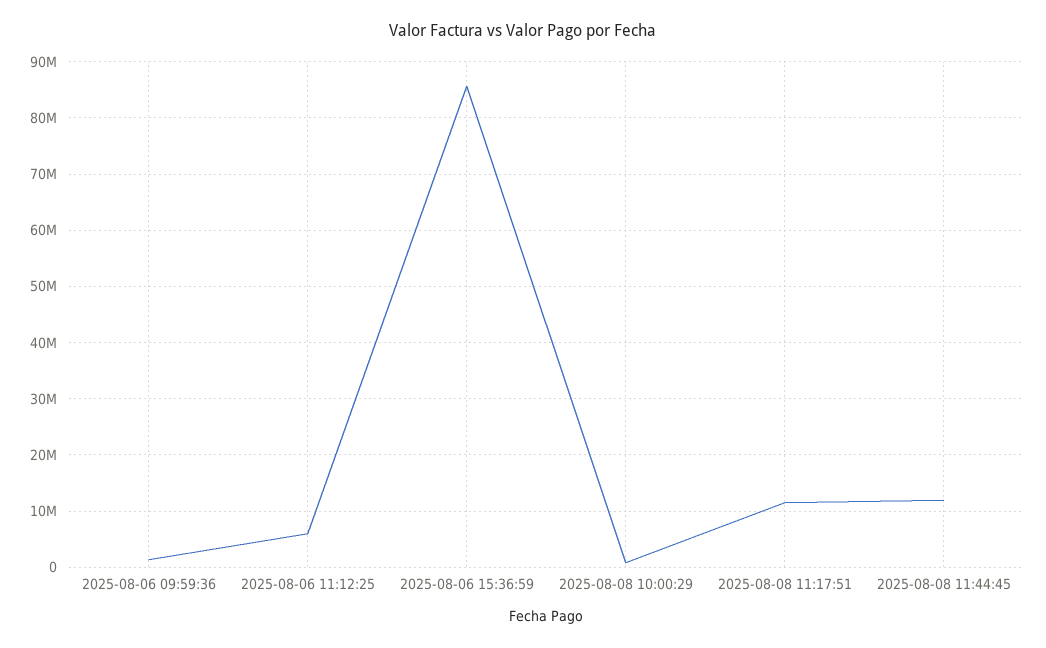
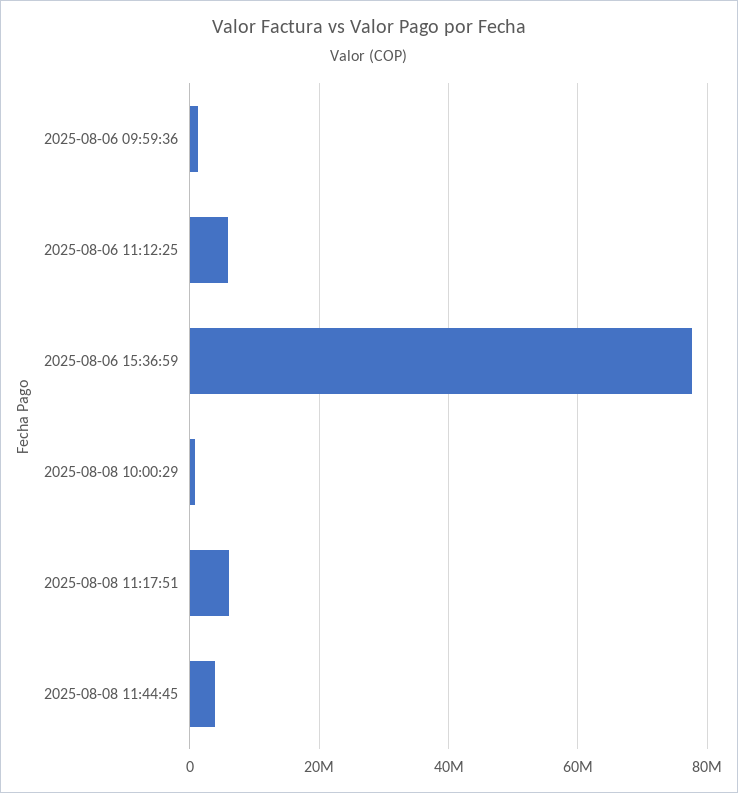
2025-08-06 15:36:59: 86000000 -> 78000000
2025-08-08 11:17:51: 12000000 -> 6000000
2025-08-08 11:44:45: 12000000 -> 4000000

